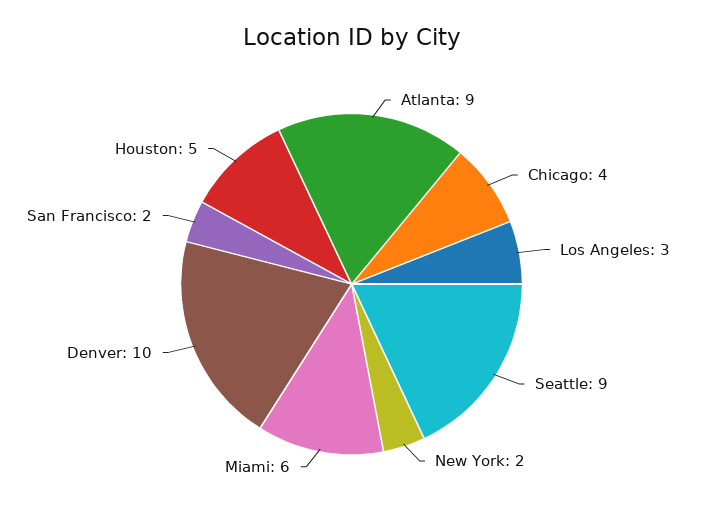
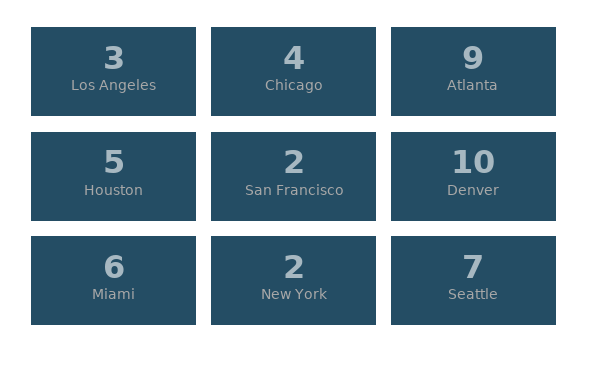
Seattle: 9 -> 7

